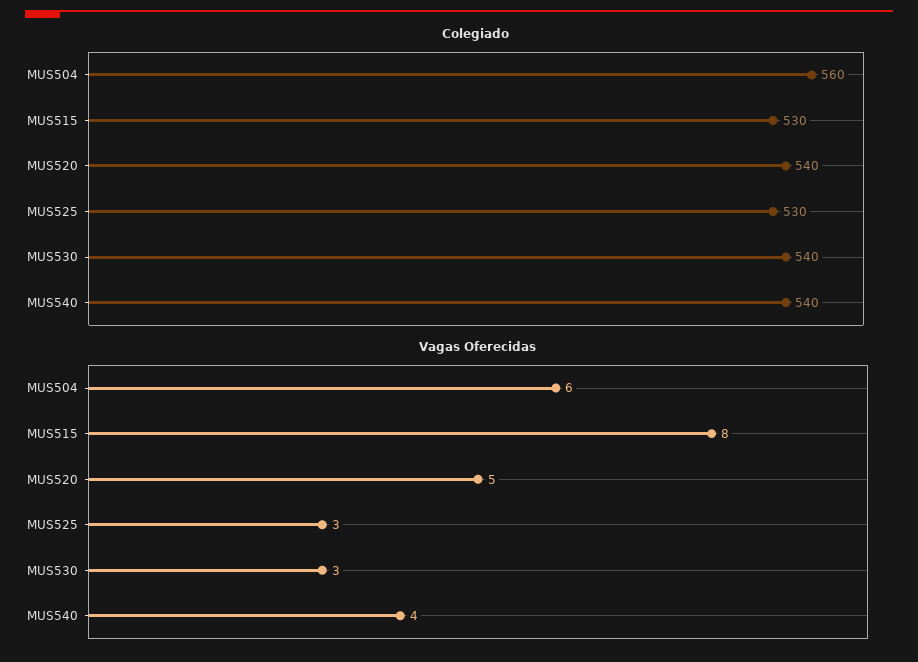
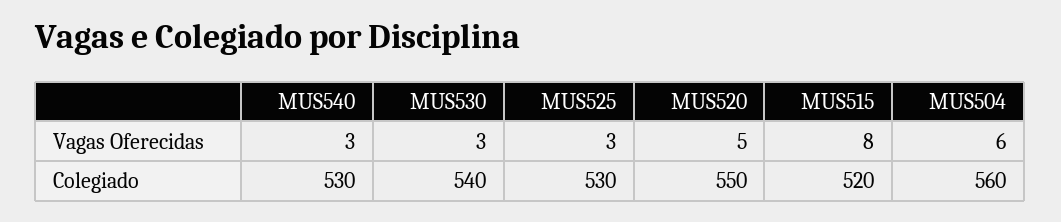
Colegiado, MUS515: 530 -> 520
Colegiado, MUS520: 540 -> 550
Colegiado, MUS540: 540 -> 530
Vagas Oferecidas, MUS540: 4 -> 3

